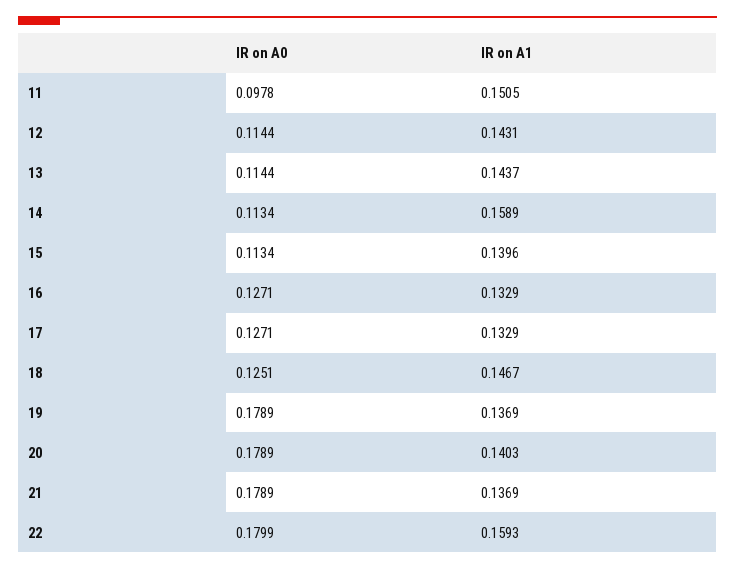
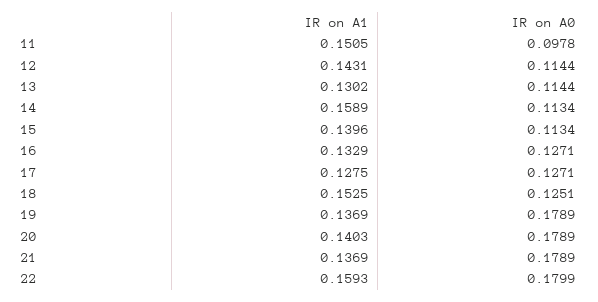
IR on A1, 13: 0.1437 -> 0.1302
IR on A1, 17: 0.1329 -> 0.1275
IR on A1, 18: 0.1467 -> 0.1525

